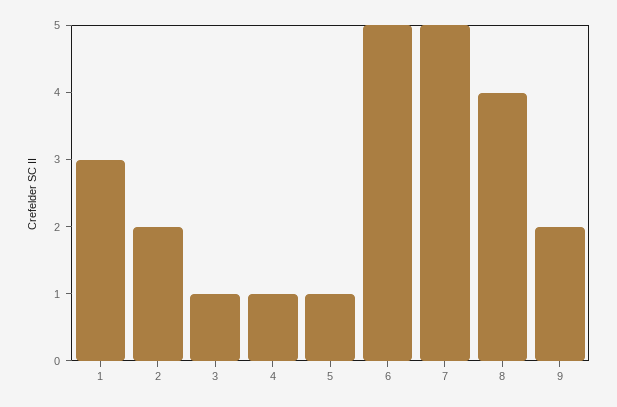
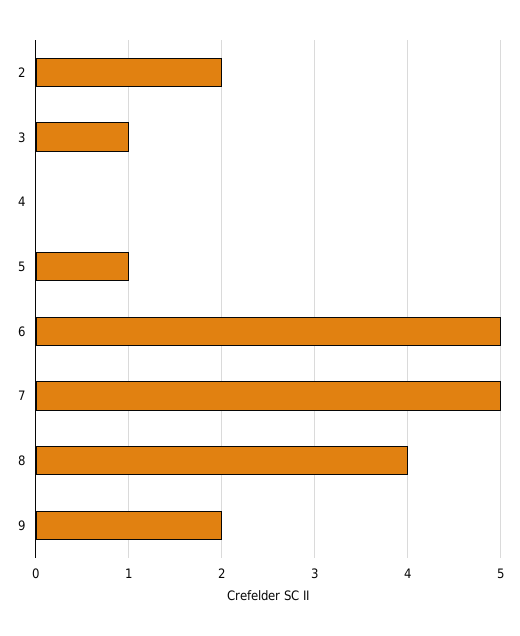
1: 3 -> none
4: 1 -> 0

